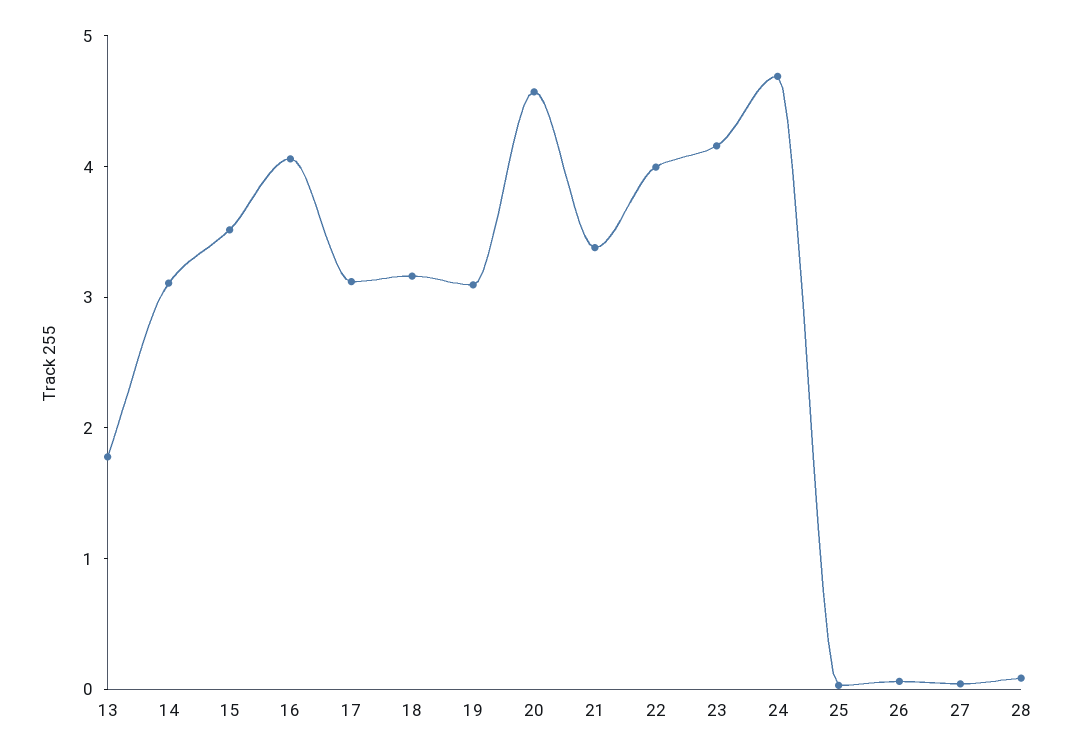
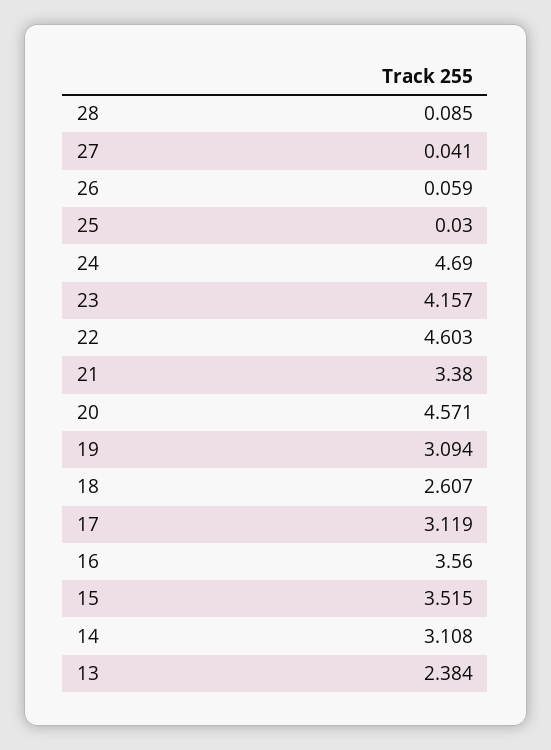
13: 1.8 -> 2.384
16: 4 -> 3.56
18: 3.2 -> 2.607
22: 4 -> 4.603

